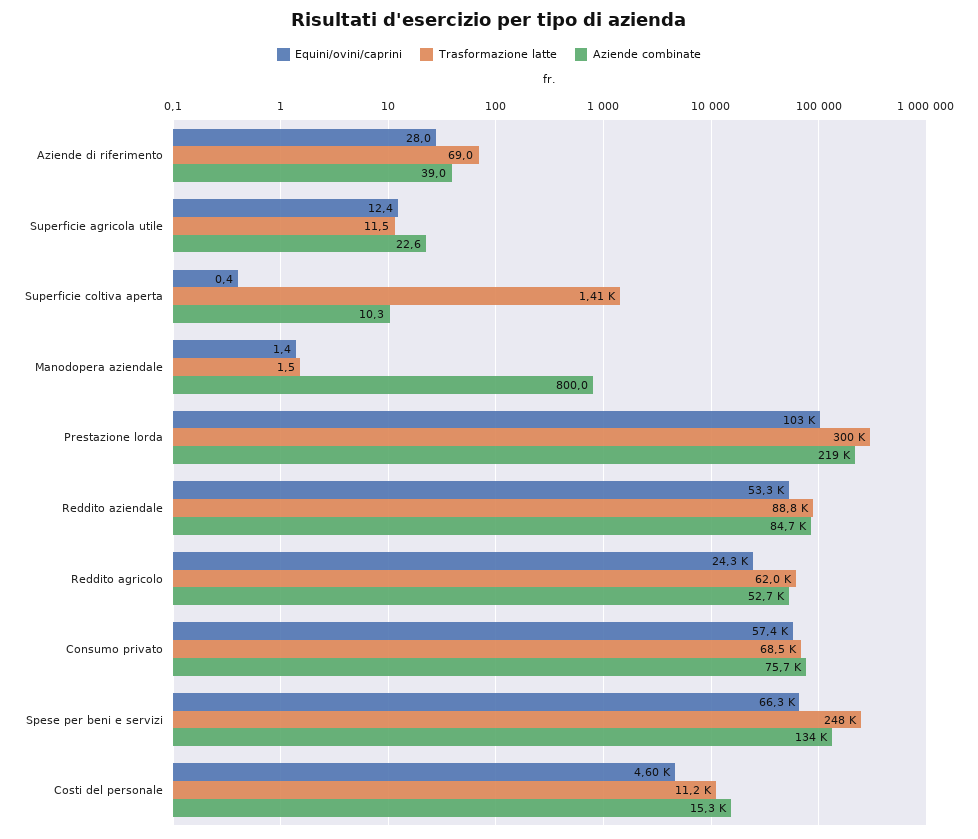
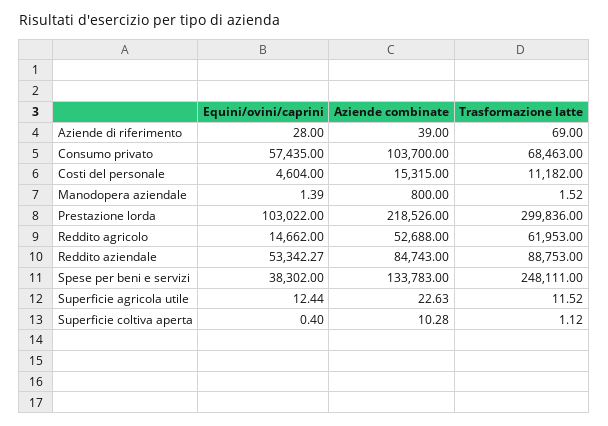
Trasformazione latte, Superficie coltiva aperta: 1410 -> 1.12
Equini/ovini/caprini, Reddito agricolo: 24300 -> 14662
Aziende combinate, Consumo privato: 75700 -> 103700
Equini/ovini/caprini, Spese per beni e servizi: 66300 -> 38302

